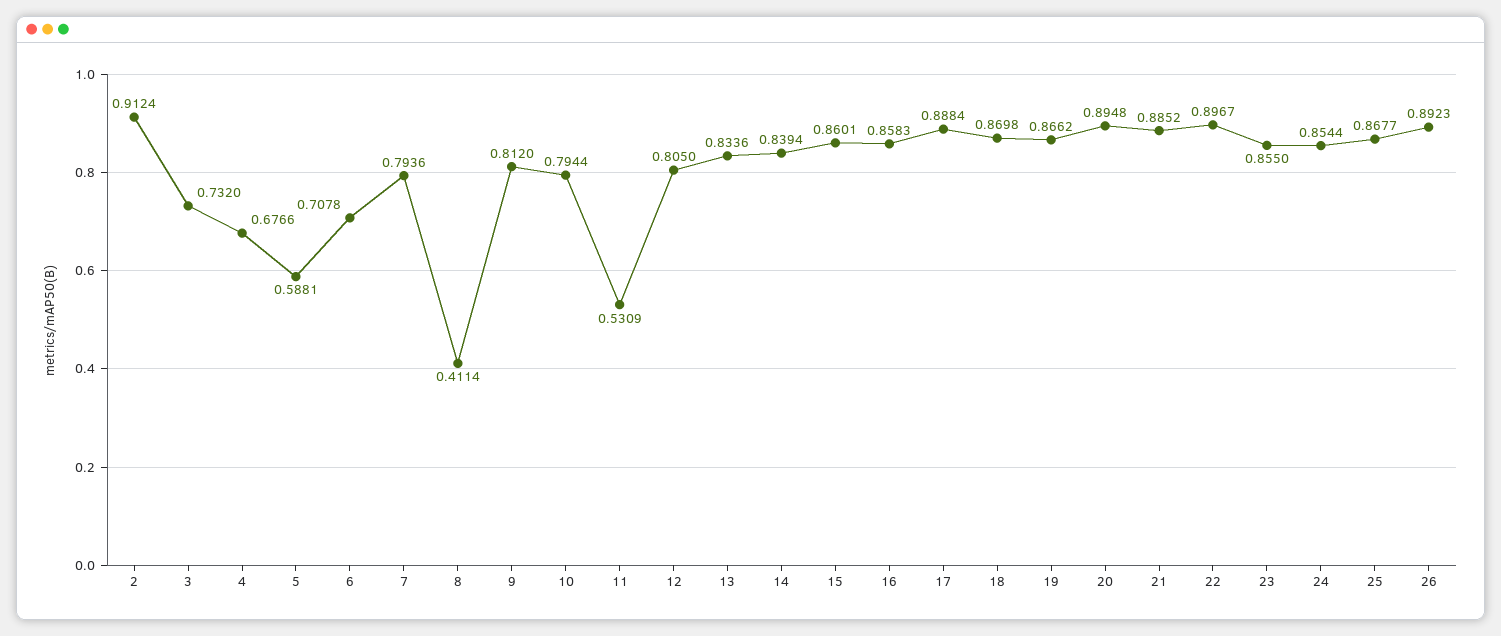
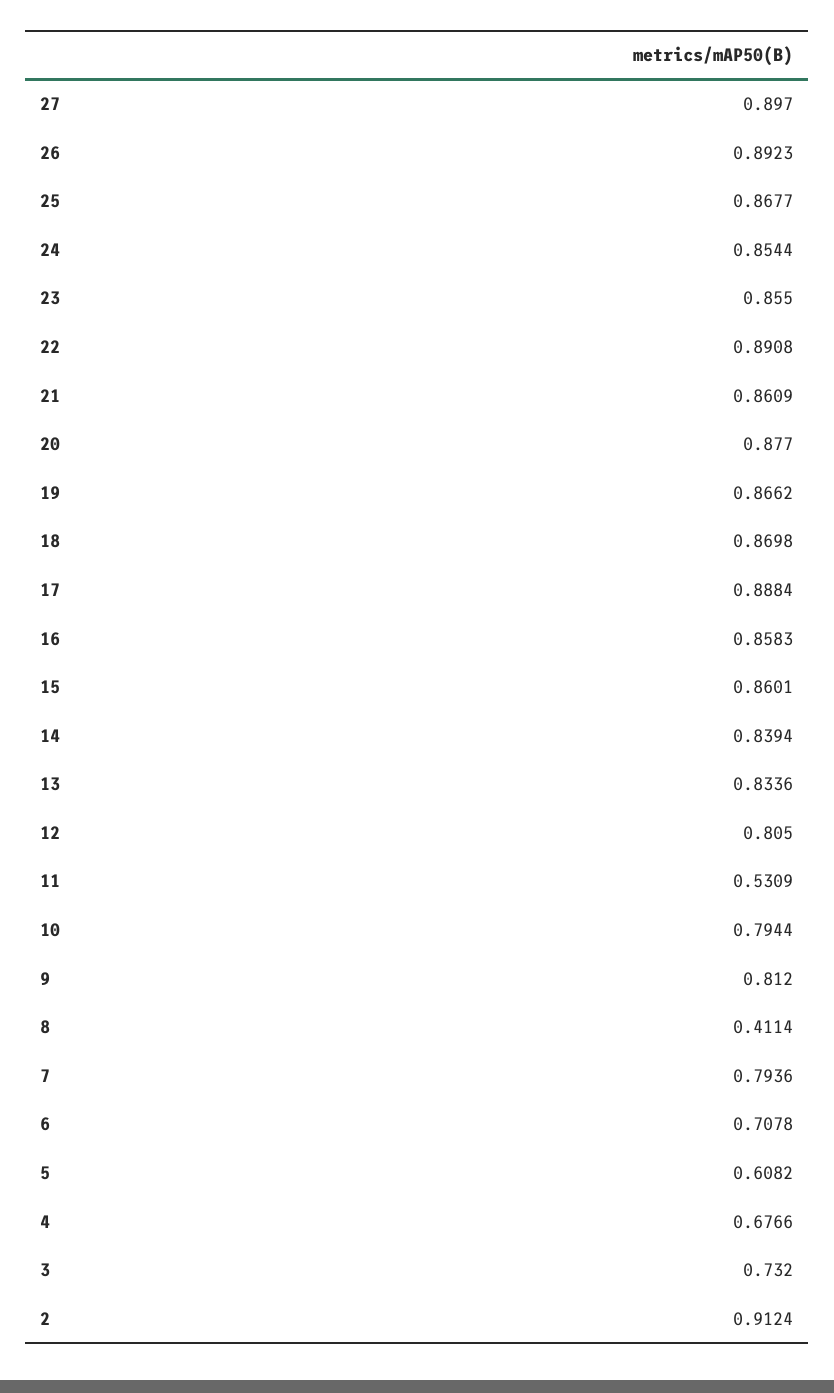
5: 0.5881 -> 0.6082
20: 0.8948 -> 0.877
21: 0.8852 -> 0.8609
22: 0.8967 -> 0.8908
27: none -> 0.897

